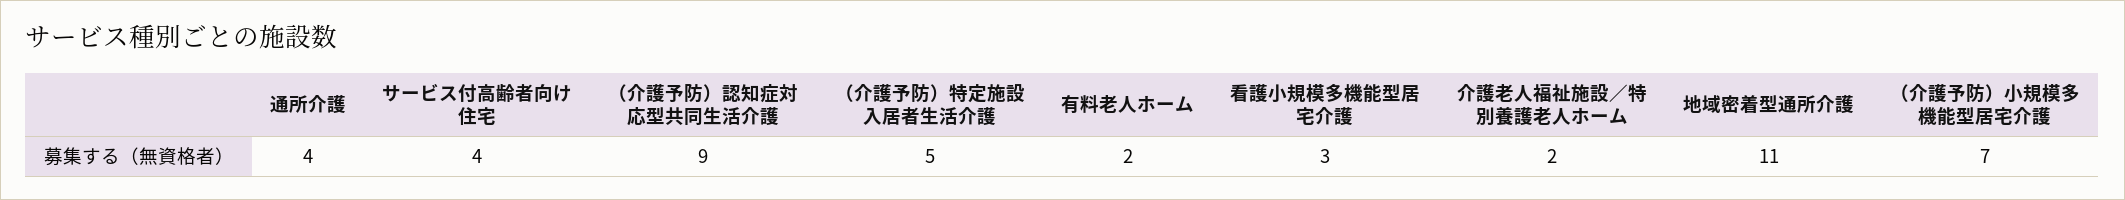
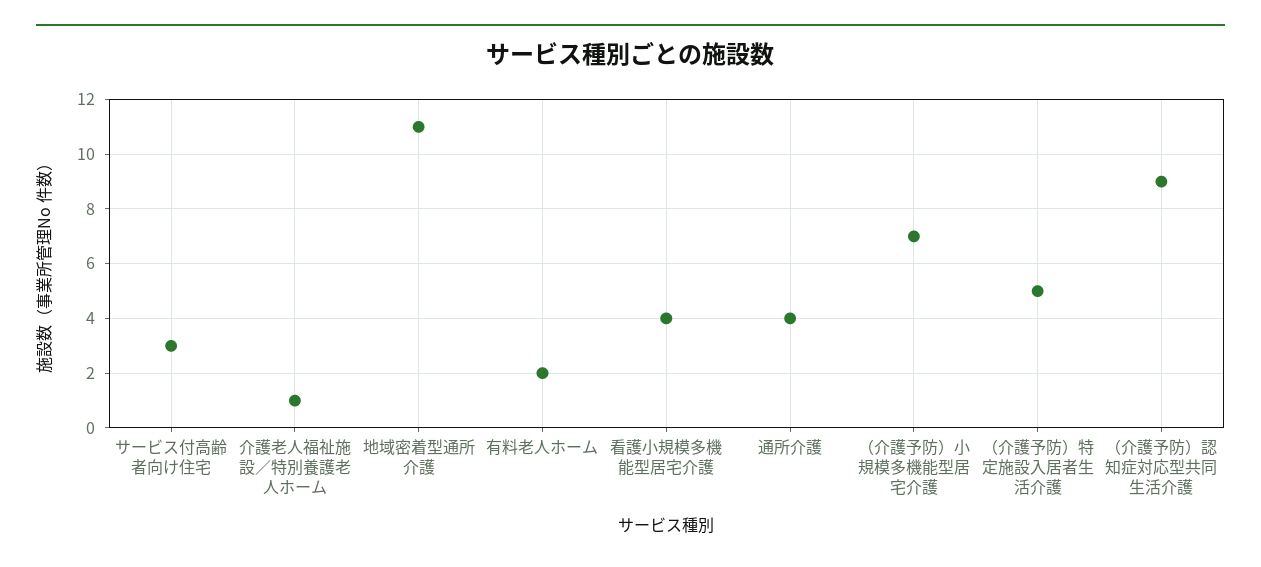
サービス付高齢者向け住宅: 4 -> 3
看護小規模多機能型居宅介護: 3 -> 4
介護老人福祉施設／特別養護老人ホーム: 2 -> 1

